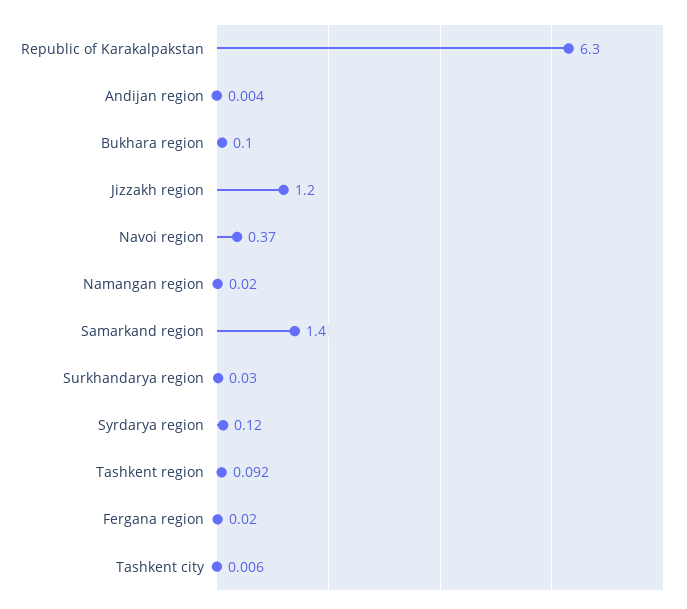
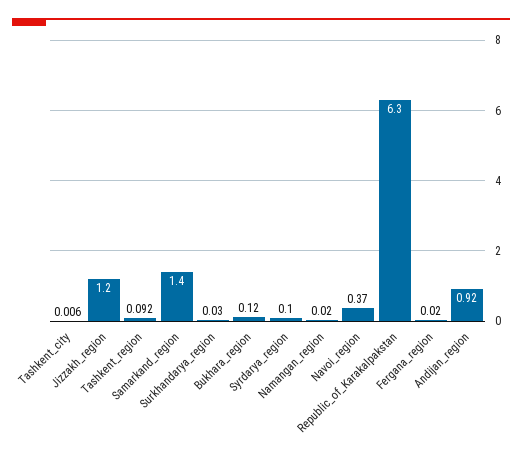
Andijan region: 0.004 -> 0.92
Bukhara region: 0.1 -> 0.12
Syrdarya region: 0.12 -> 0.1

